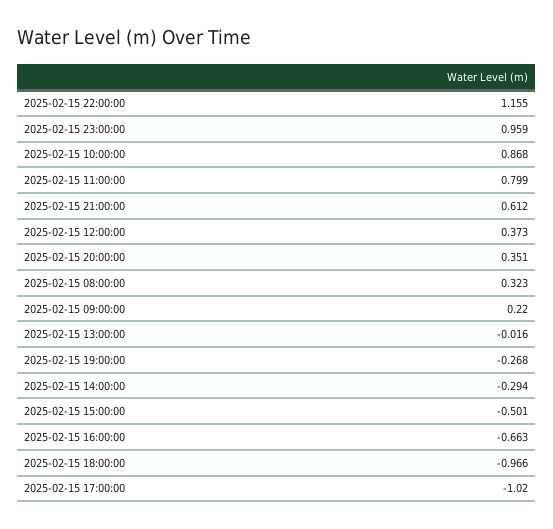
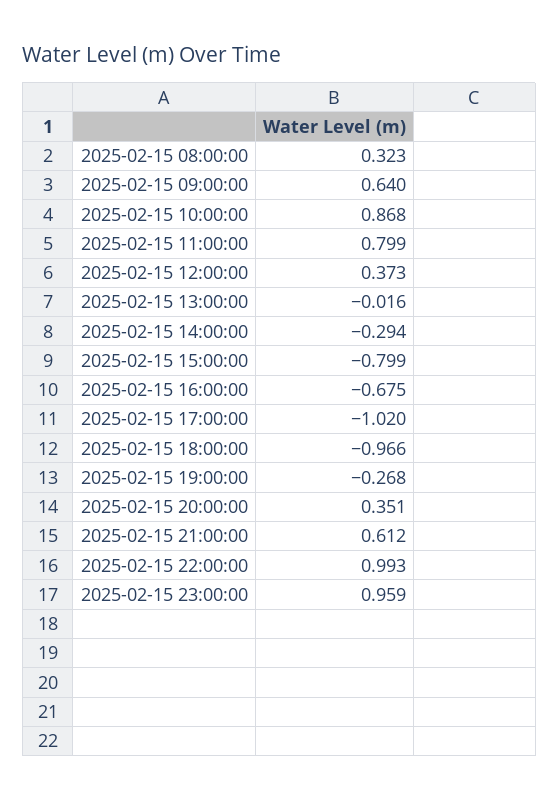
2025-02-15 22:00:00: 1.155 -> 0.993
2025-02-15 09:00:00: 0.22 -> 0.64
2025-02-15 15:00:00: -0.501 -> -0.799
2025-02-15 16:00:00: -0.663 -> -0.675

